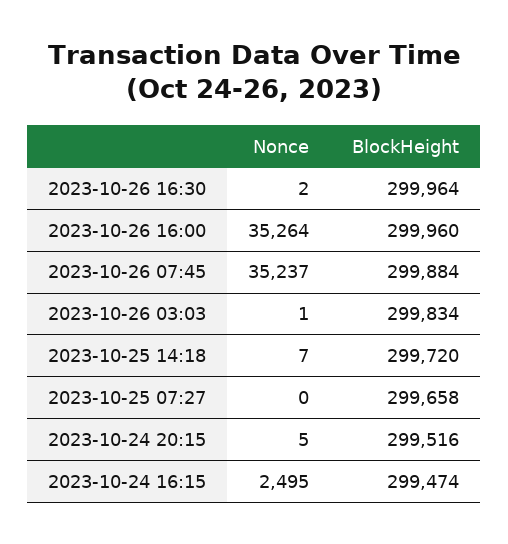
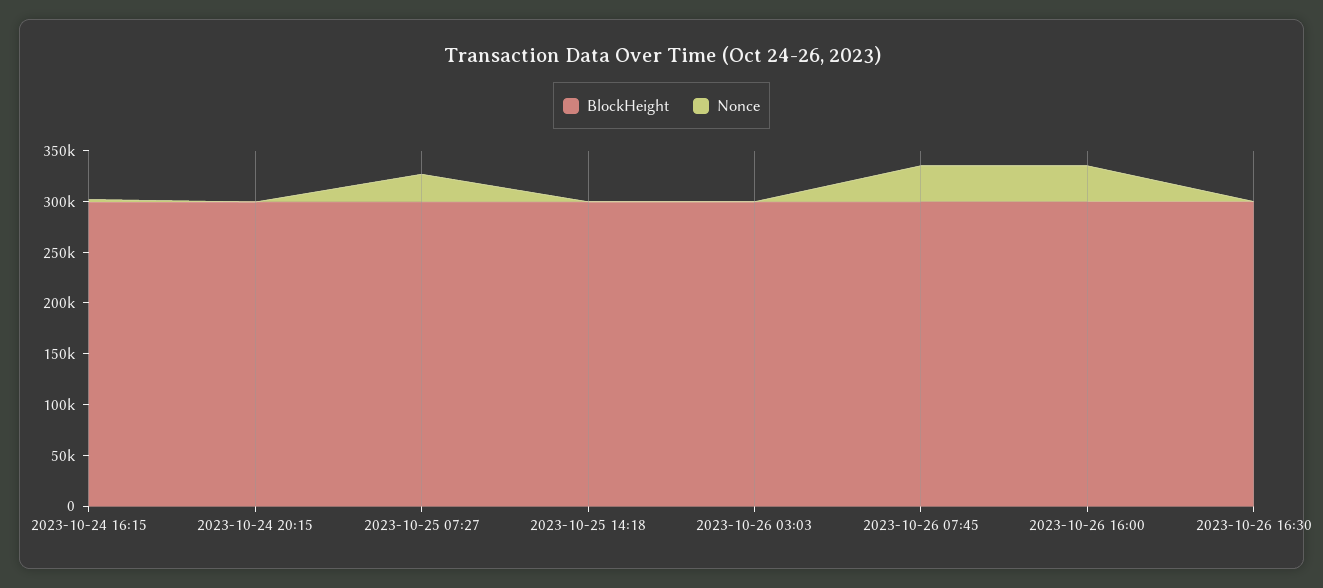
Nonce, 2023-10-25 07:27: 0 -> 30000

